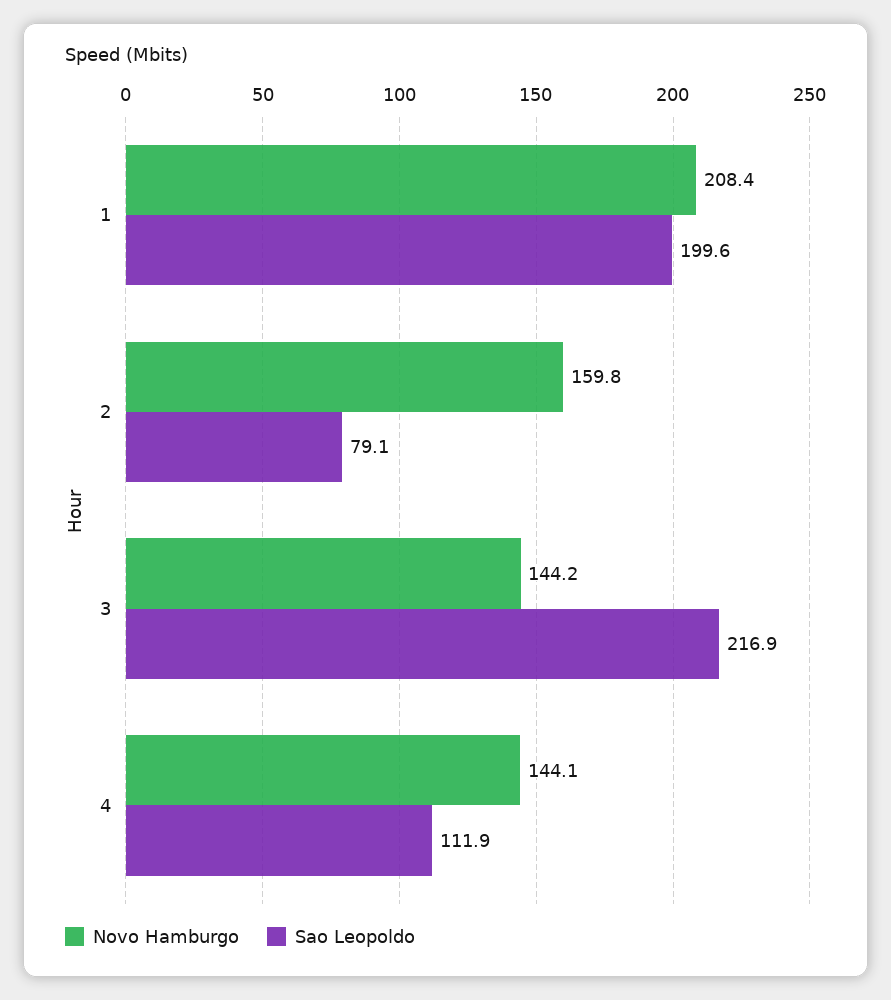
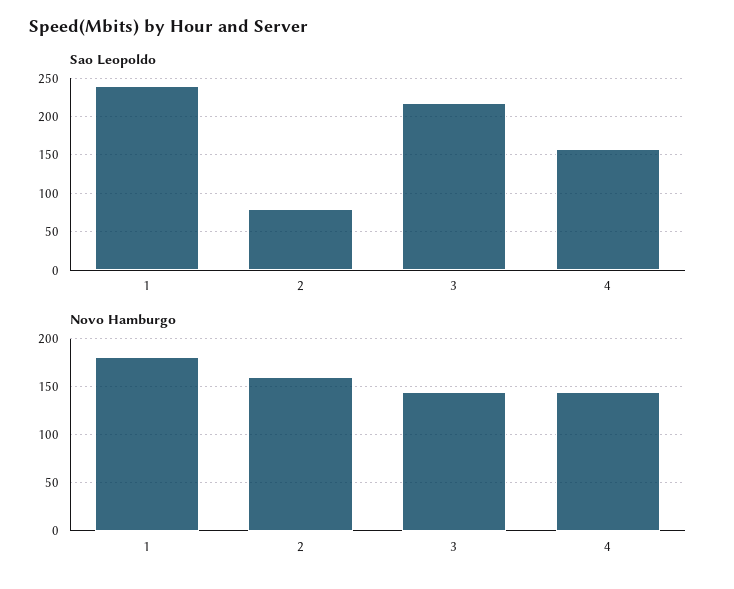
Novo Hamburgo, 1: 208.4 -> 180
Sao Leopoldo, 1: 199.6 -> 240
Sao Leopoldo, 4: 111.9 -> 160

